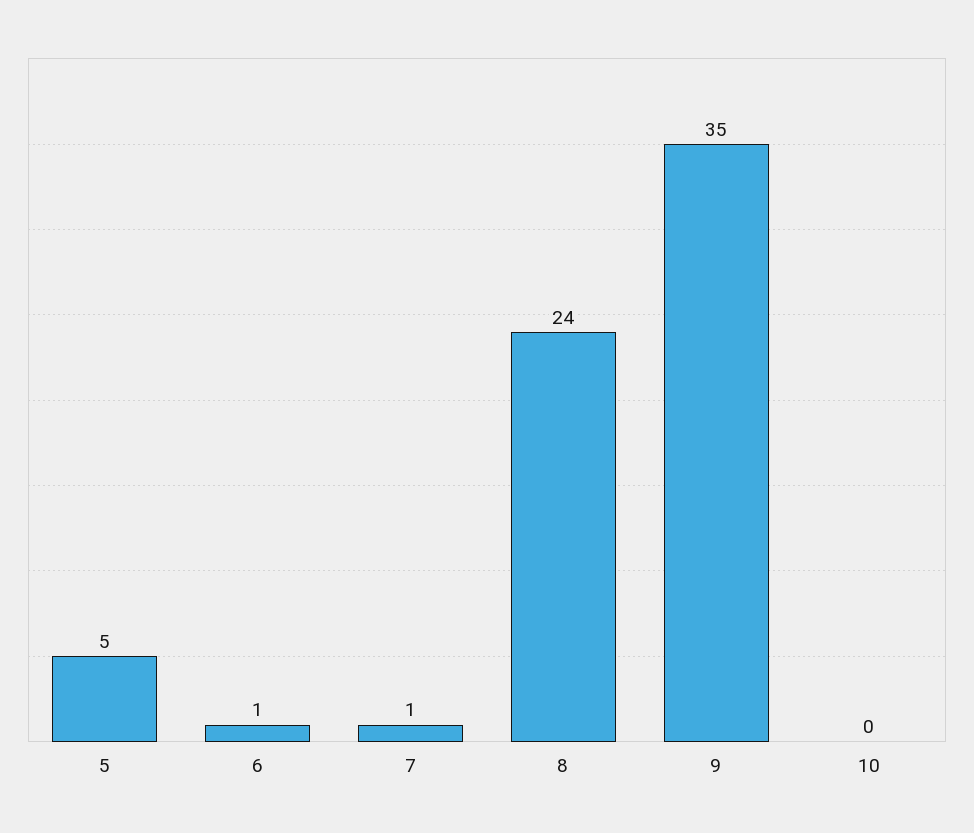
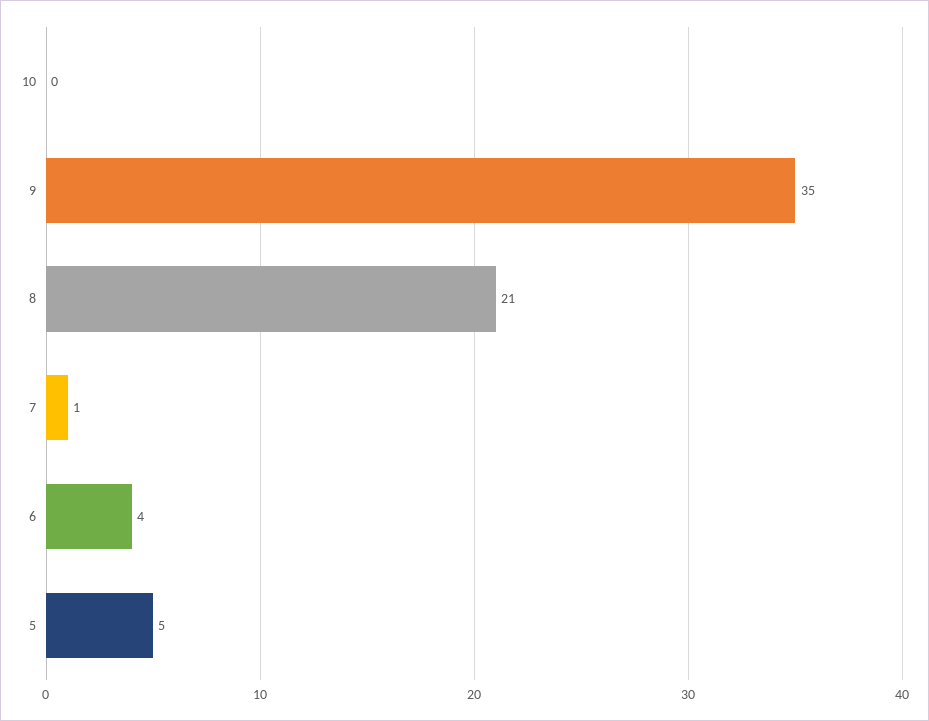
6: 1 -> 4
8: 24 -> 21

